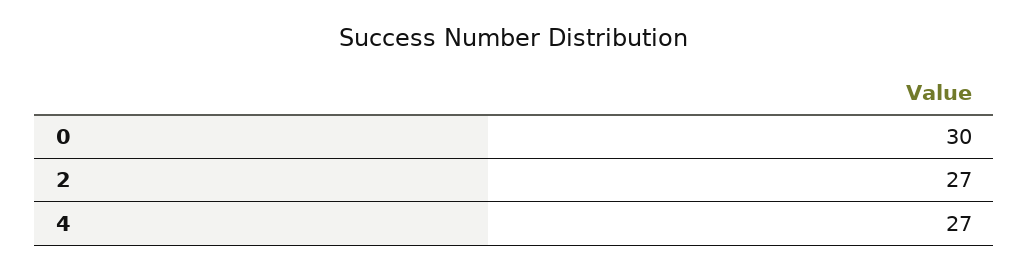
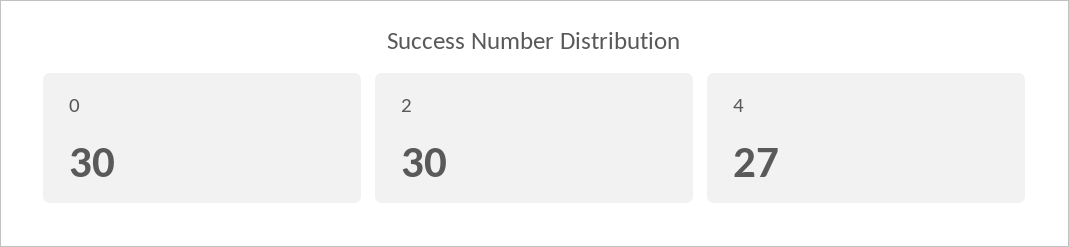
2: 27 -> 30

